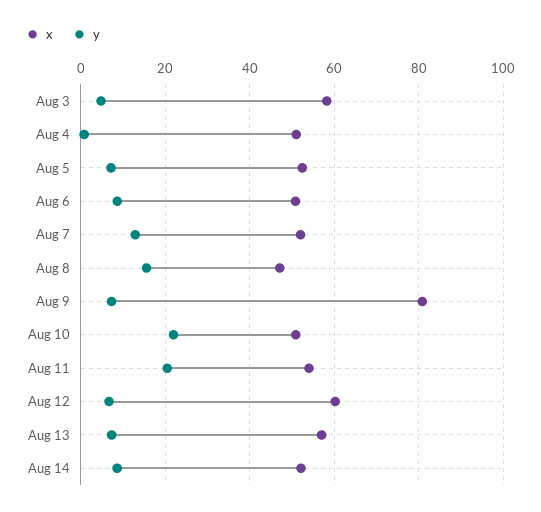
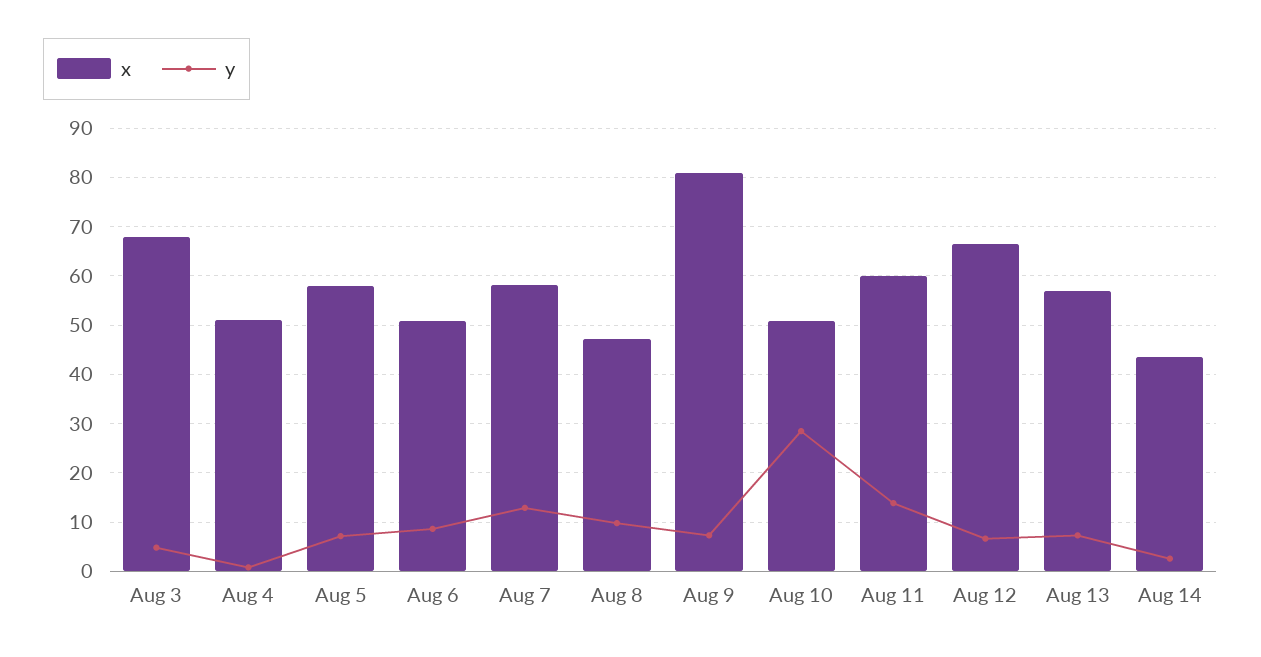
x, Aug 3: 58 -> 68
x, Aug 5: 52 -> 58
x, Aug 7: 52 -> 58
y, Aug 8: 16 -> 10
y, Aug 10: 22 -> 28
x, Aug 11: 54 -> 60
y, Aug 11: 20 -> 14
x, Aug 12: 60 -> 66
x, Aug 14: 52 -> 44
y, Aug 14: 8 -> 2

